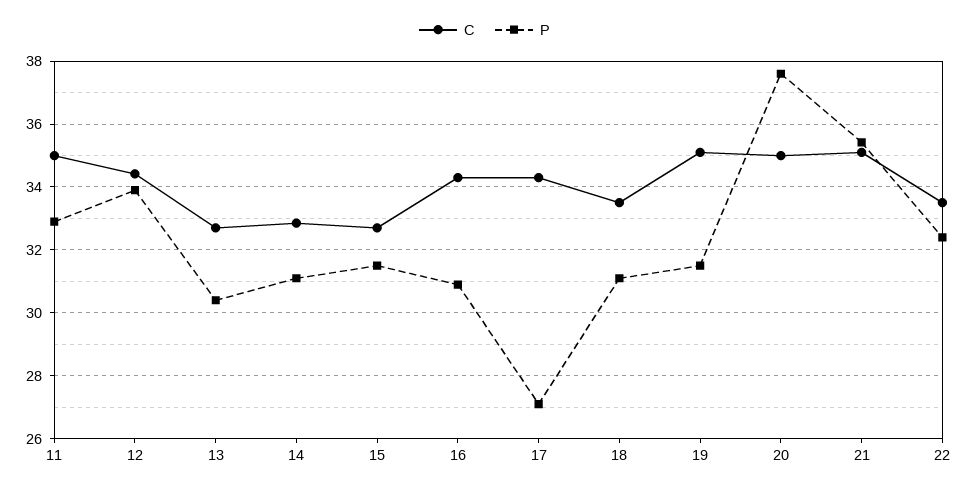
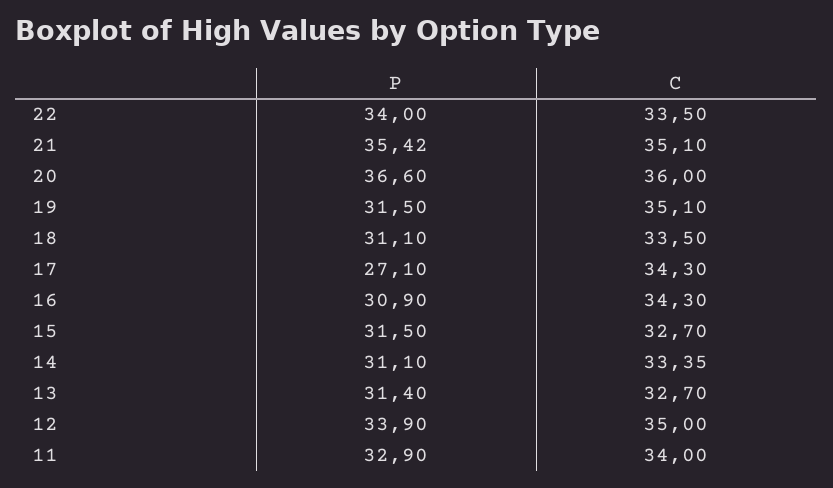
C, 11: 35 -> 34
C, 12: 34.4 -> 35
P, 13: 30.4 -> 31.4
C, 14: 32.8 -> 33.35
C, 20: 35 -> 36
P, 20: 37.6 -> 36.6
P, 22: 32.4 -> 34

